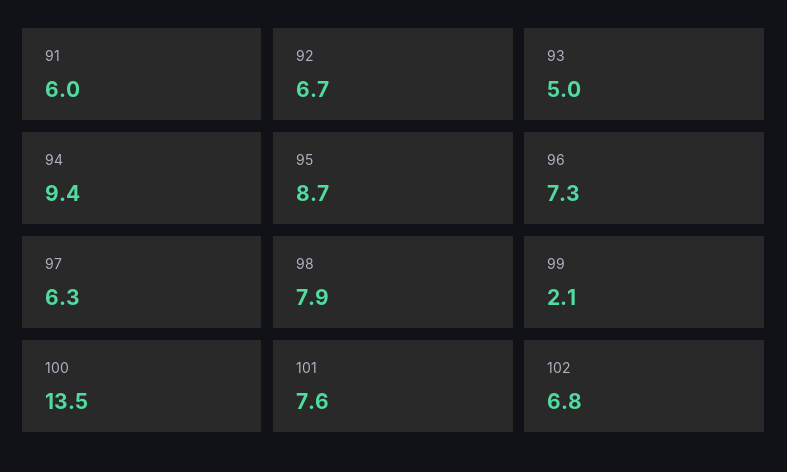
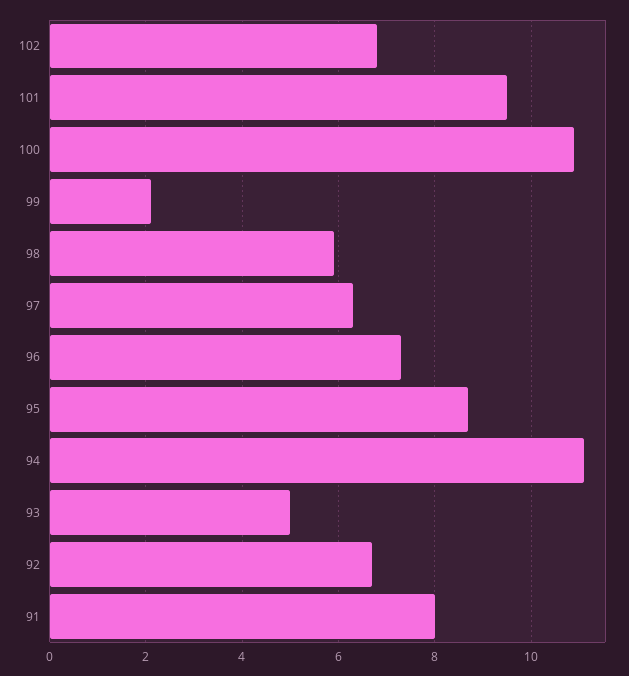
91: 6 -> 8
94: 9.4 -> 11
98: 7.9 -> 6
100: 13.5 -> 11
101: 7.6 -> 9.5

